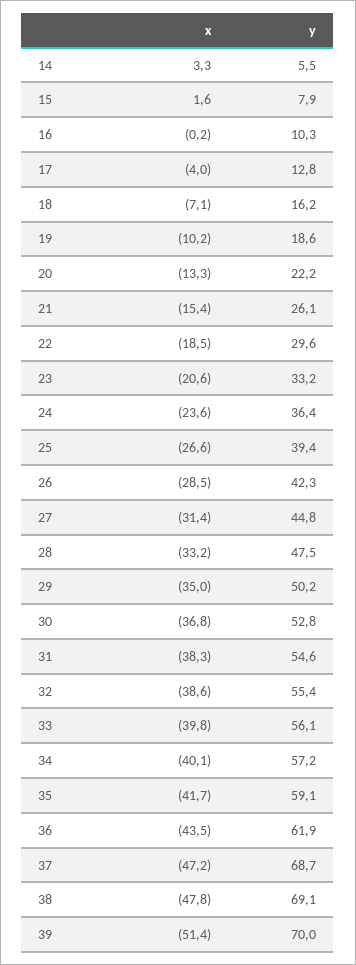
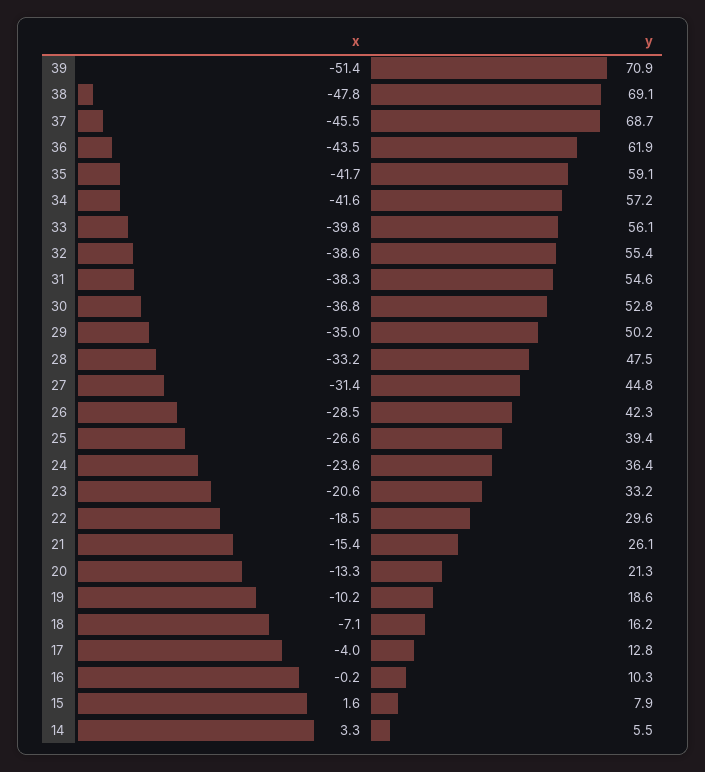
y, 20: 22.2 -> 21.3
x, 34: -40.1 -> -41.6
x, 37: -47.2 -> -45.5
y, 39: 70 -> 70.9

